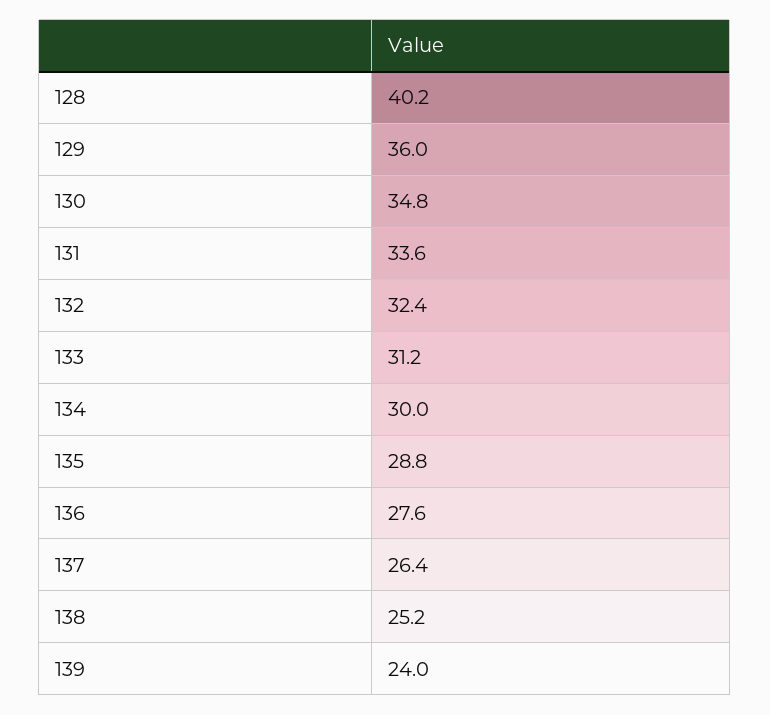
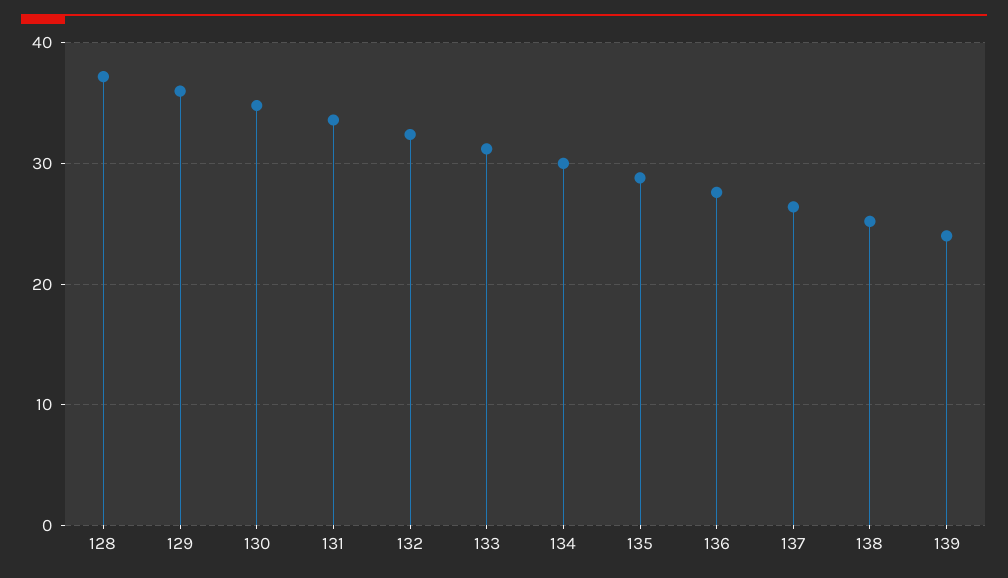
128: 40.2 -> 37

